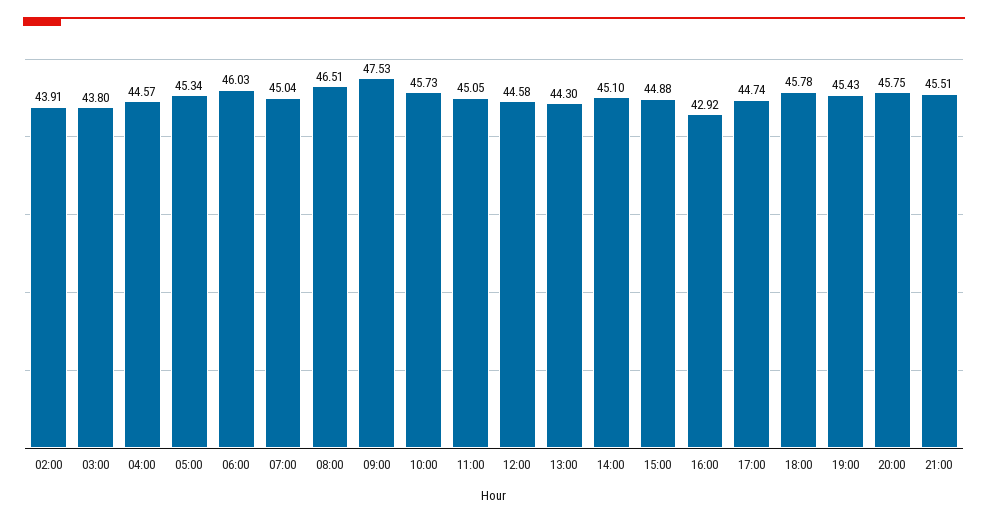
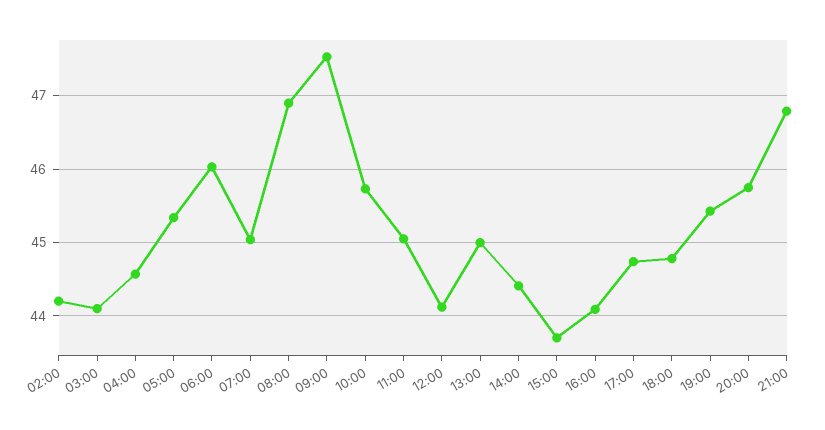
02:00: 43.91 -> 44.2
03:00: 43.8 -> 44.1
08:00: 46.51 -> 46.9
12:00: 44.58 -> 44.1
13:00: 44.3 -> 45
14:00: 45.1 -> 44.4
15:00: 44.88 -> 43.7
16:00: 42.92 -> 44.1
18:00: 45.78 -> 44.8
21:00: 45.51 -> 46.8

